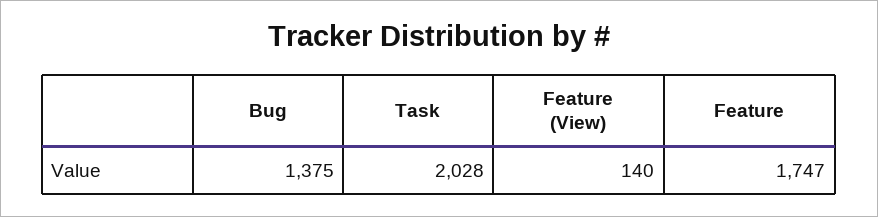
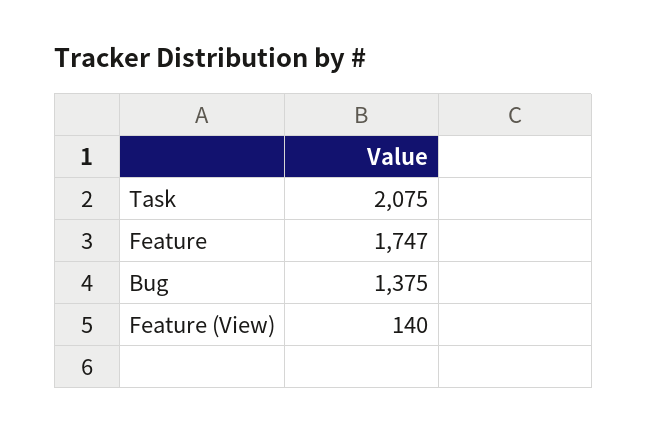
Task: 2028 -> 2075

